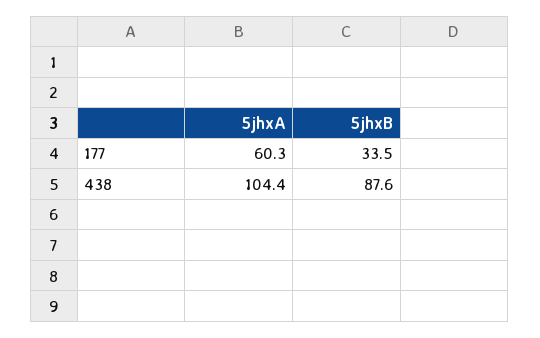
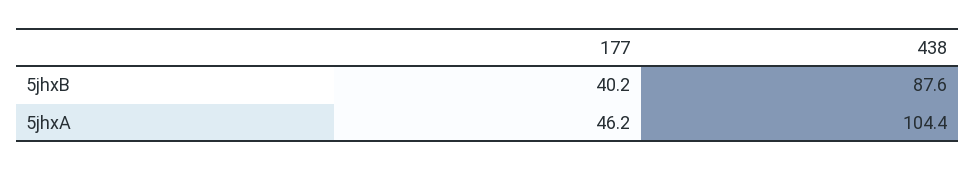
5jhxA, 177: 60.3 -> 46.2
5jhxB, 177: 33.5 -> 40.2

